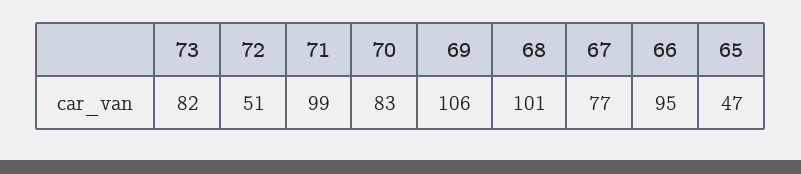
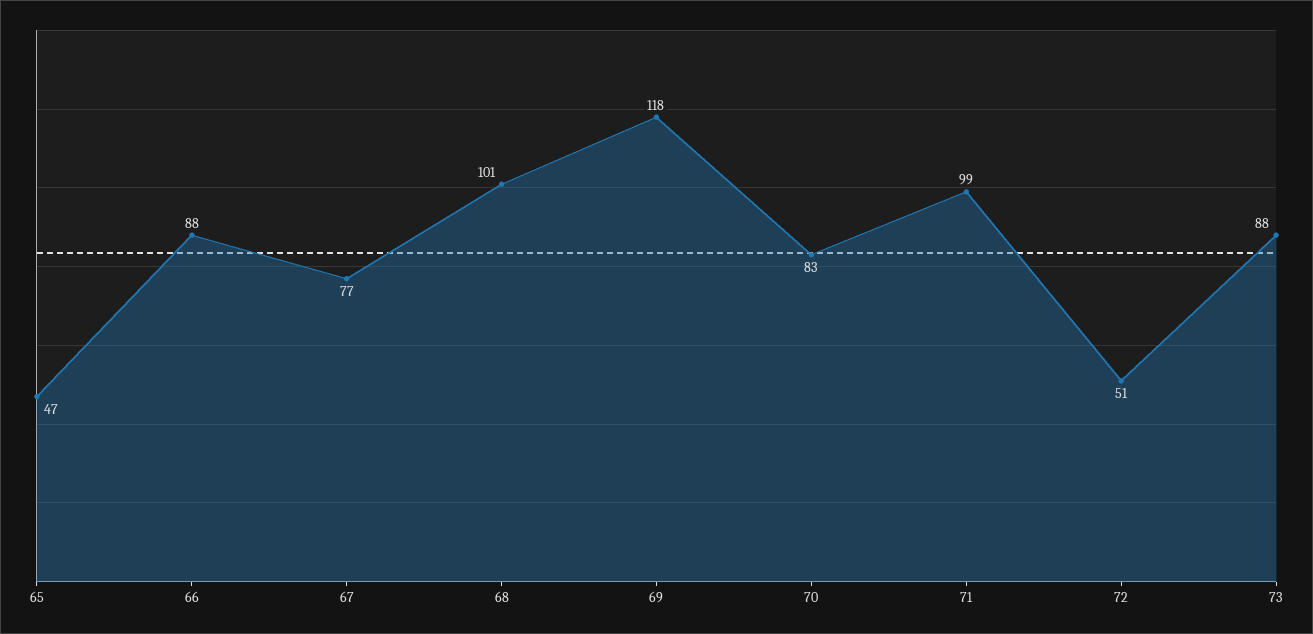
73: 82 -> 88
69: 106 -> 118
66: 95 -> 88

